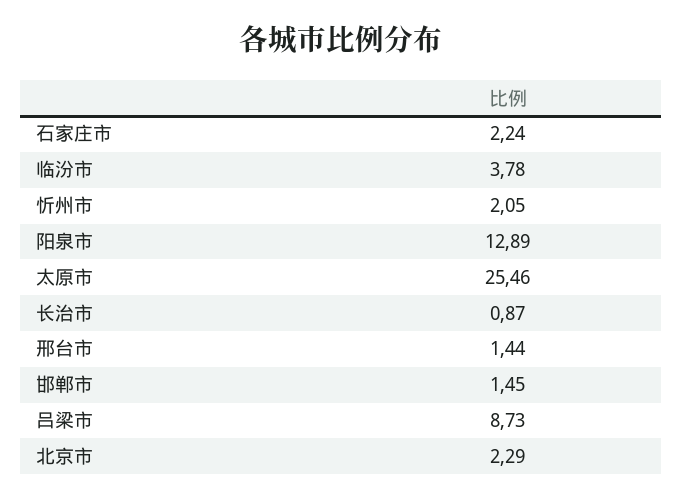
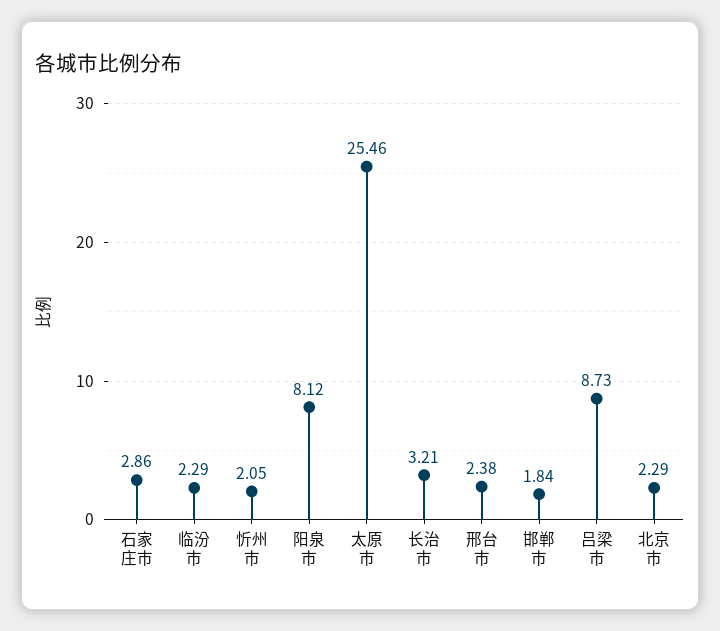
石家庄市: 2.24 -> 2.86
临汾市: 3.78 -> 2.29
阳泉市: 12.89 -> 8.12
长治市: 0.87 -> 3.21
邢台市: 1.44 -> 2.38
邯郸市: 1.45 -> 1.84

